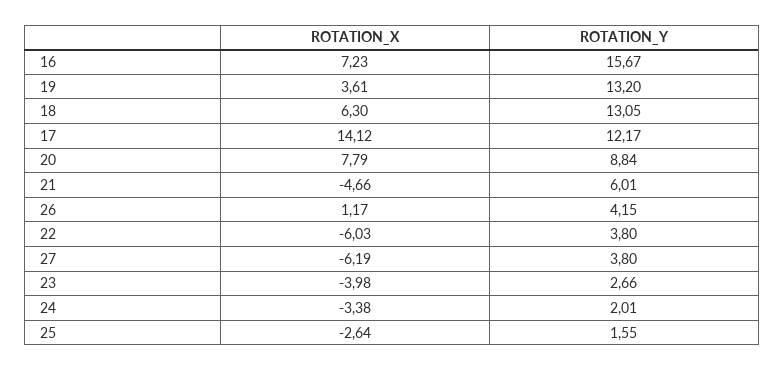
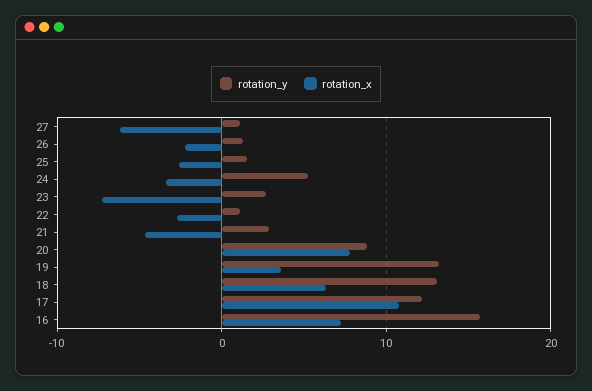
ROTATION_X, 17: 14.12 -> 11
ROTATION_Y, 21: 6.01 -> 3
ROTATION_X, 26: 1.17 -> -2
ROTATION_Y, 26: 4.15 -> 1
ROTATION_X, 22: -6.03 -> -3
ROTATION_Y, 22: 3.8 -> 1
ROTATION_Y, 27: 3.8 -> 1
ROTATION_X, 23: -3.98 -> -7
ROTATION_Y, 24: 2.01 -> 5

